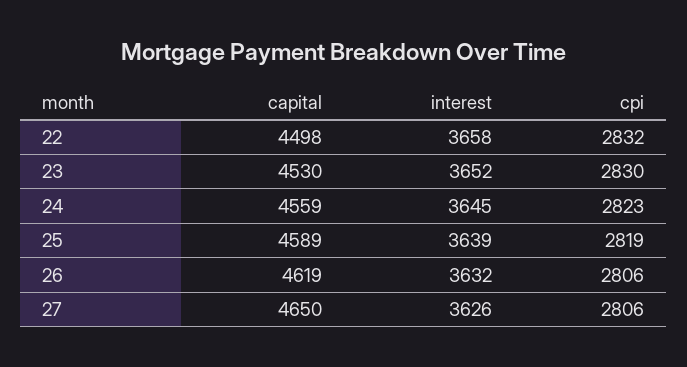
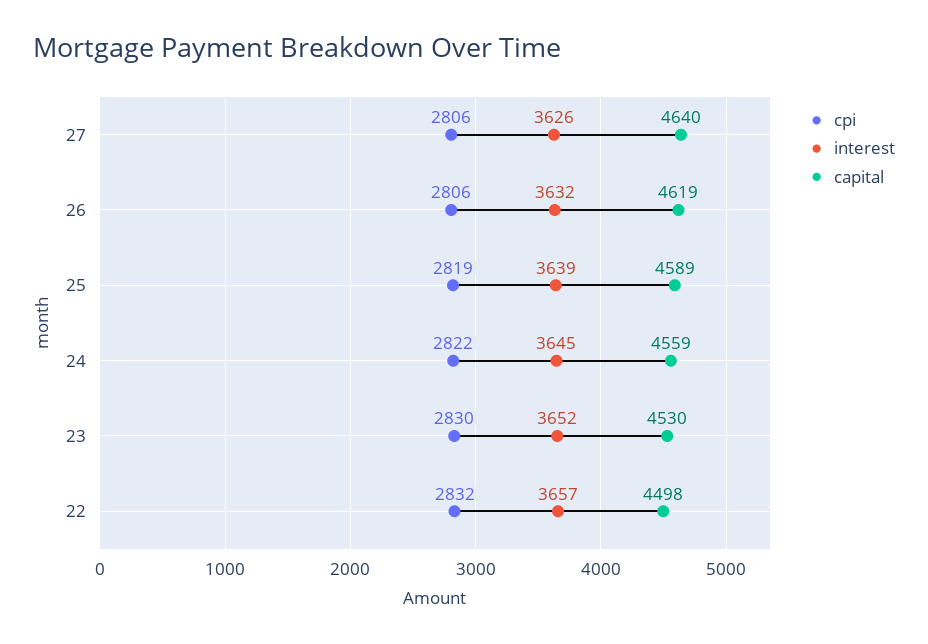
interest, 22: 3658 -> 3657
cpi, 24: 2823 -> 2822
capital, 27: 4650 -> 4640

